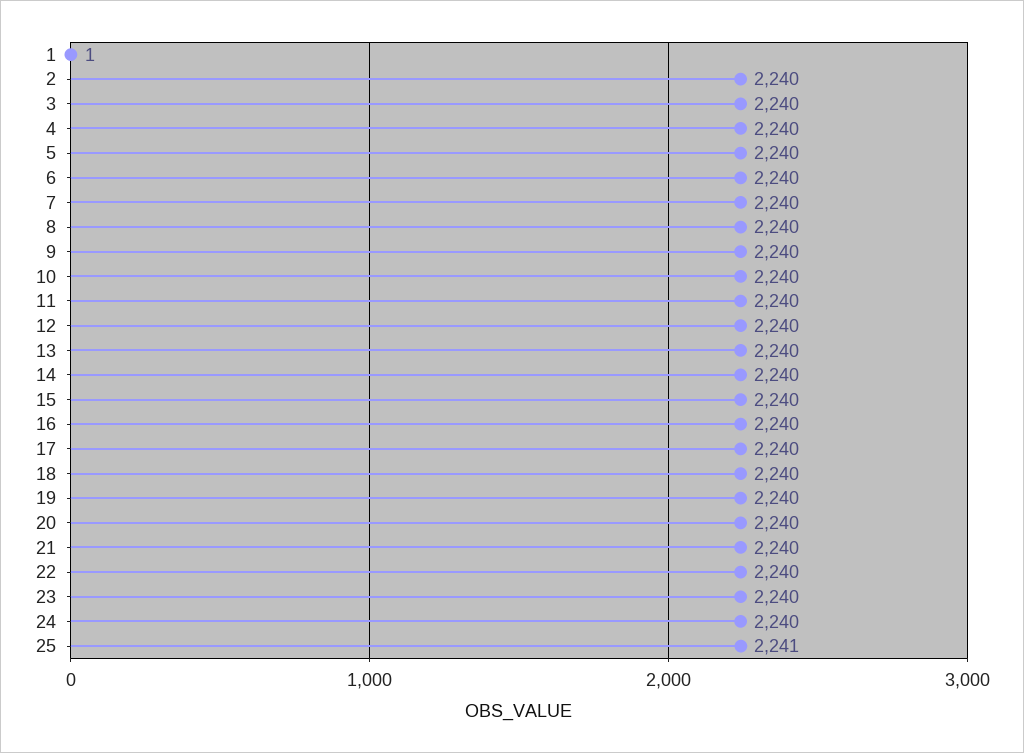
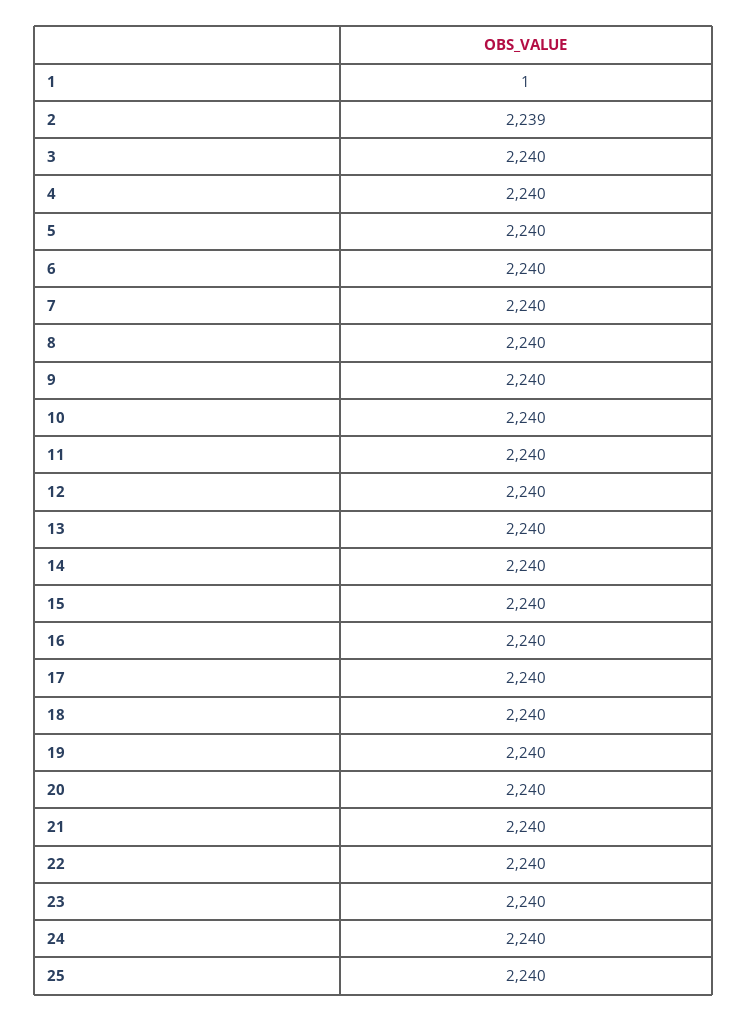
2: 2240 -> 2239
25: 2241 -> 2240

